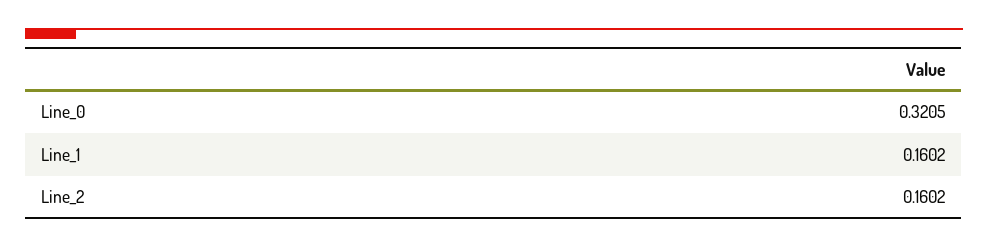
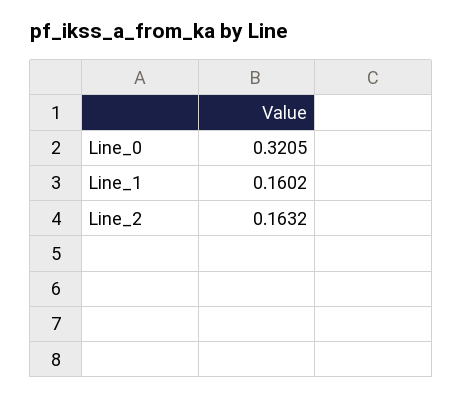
Line_2: 0.1602 -> 0.1632

